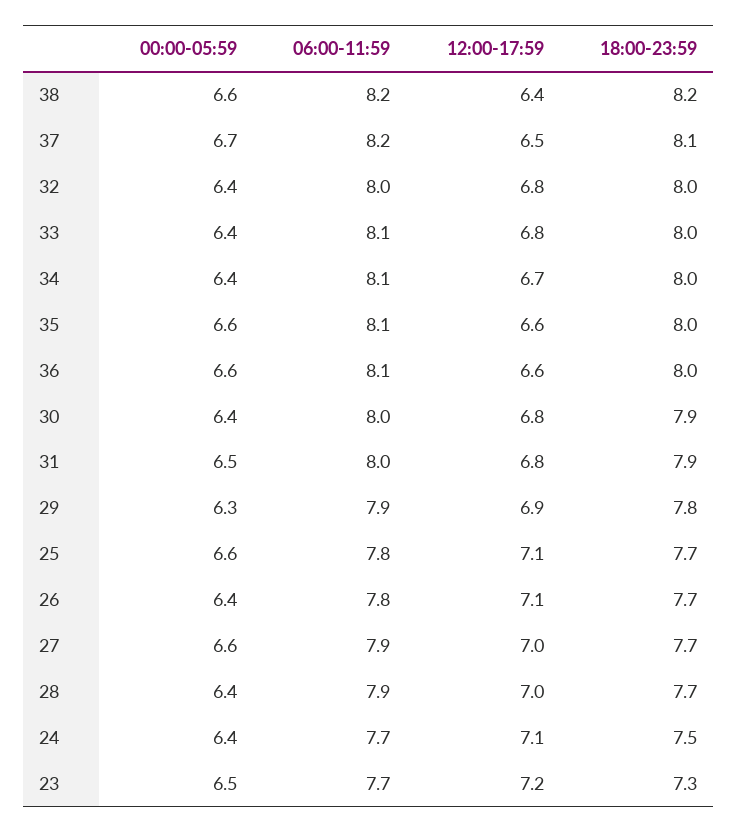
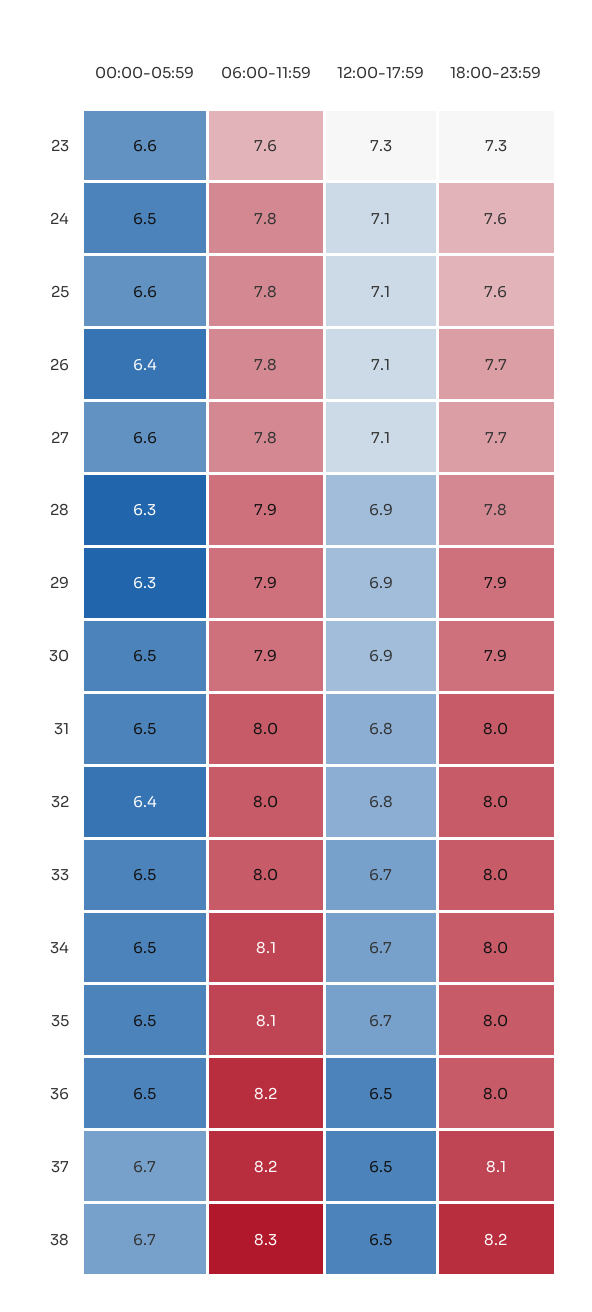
00:00-05:59, 38: 6.6 -> 6.7
06:00-11:59, 38: 8.2 -> 8.3
12:00-17:59, 38: 6.4 -> 6.5
00:00-05:59, 33: 6.4 -> 6.5
06:00-11:59, 33: 8.1 -> 8
12:00-17:59, 33: 6.8 -> 6.7
00:00-05:59, 34: 6.4 -> 6.5
00:00-05:59, 35: 6.6 -> 6.5
12:00-17:59, 35: 6.6 -> 6.7
00:00-05:59, 36: 6.6 -> 6.5
06:00-11:59, 36: 8.1 -> 8.2
12:00-17:59, 36: 6.6 -> 6.5
00:00-05:59, 30: 6.4 -> 6.5
06:00-11:59, 30: 8 -> 7.9
12:00-17:59, 30: 6.8 -> 6.9
18:00-23:59, 31: 7.9 -> 8
18:00-23:59, 29: 7.8 -> 7.9
18:00-23:59, 25: 7.7 -> 7.6
06:00-11:59, 27: 7.9 -> 7.8
12:00-17:59, 27: 7 -> 7.1
00:00-05:59, 28: 6.4 -> 6.3
12:00-17:59, 28: 7 -> 6.9
18:00-23:59, 28: 7.7 -> 7.8
00:00-05:59, 24: 6.4 -> 6.5
06:00-11:59, 24: 7.7 -> 7.8
18:00-23:59, 24: 7.5 -> 7.6
00:00-05:59, 23: 6.5 -> 6.6
06:00-11:59, 23: 7.7 -> 7.6
12:00-17:59, 23: 7.2 -> 7.3

